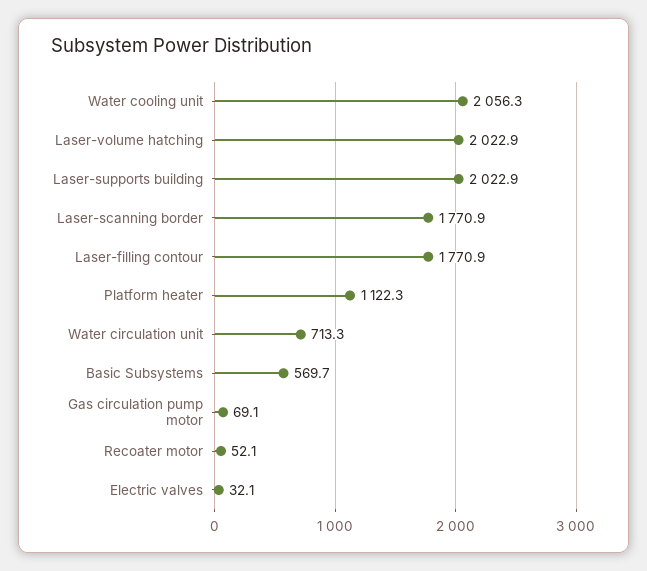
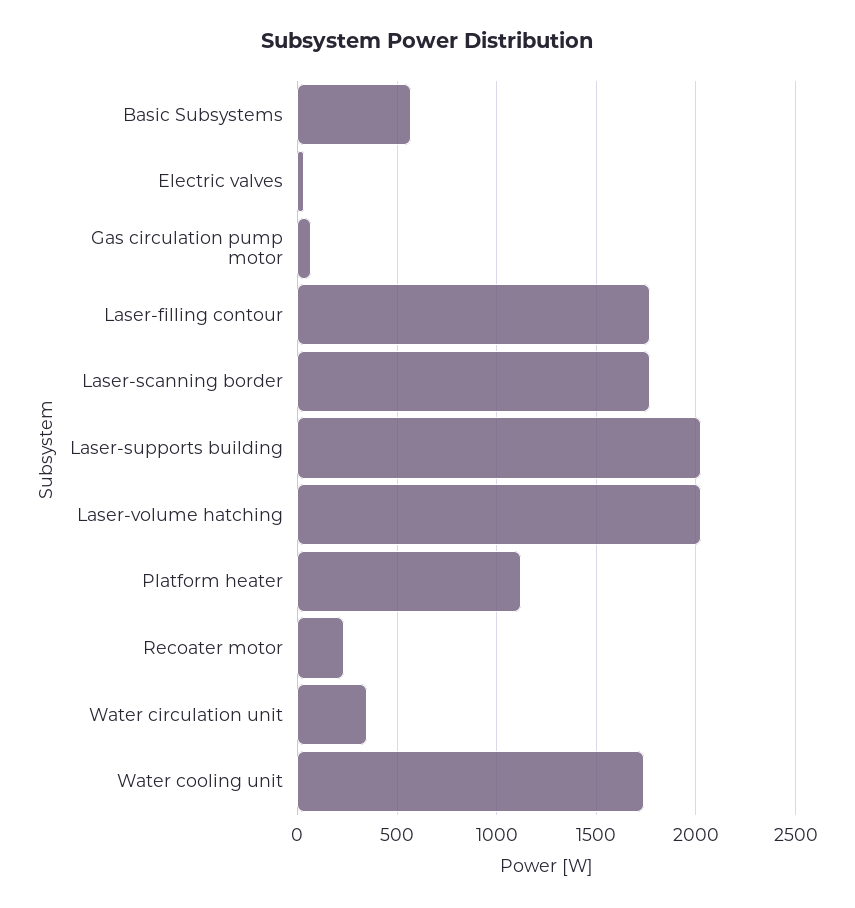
Water cooling unit: 2056.3 -> 1750
Water circulation unit: 713.3 -> 350
Recoater motor: 52.1 -> 250

